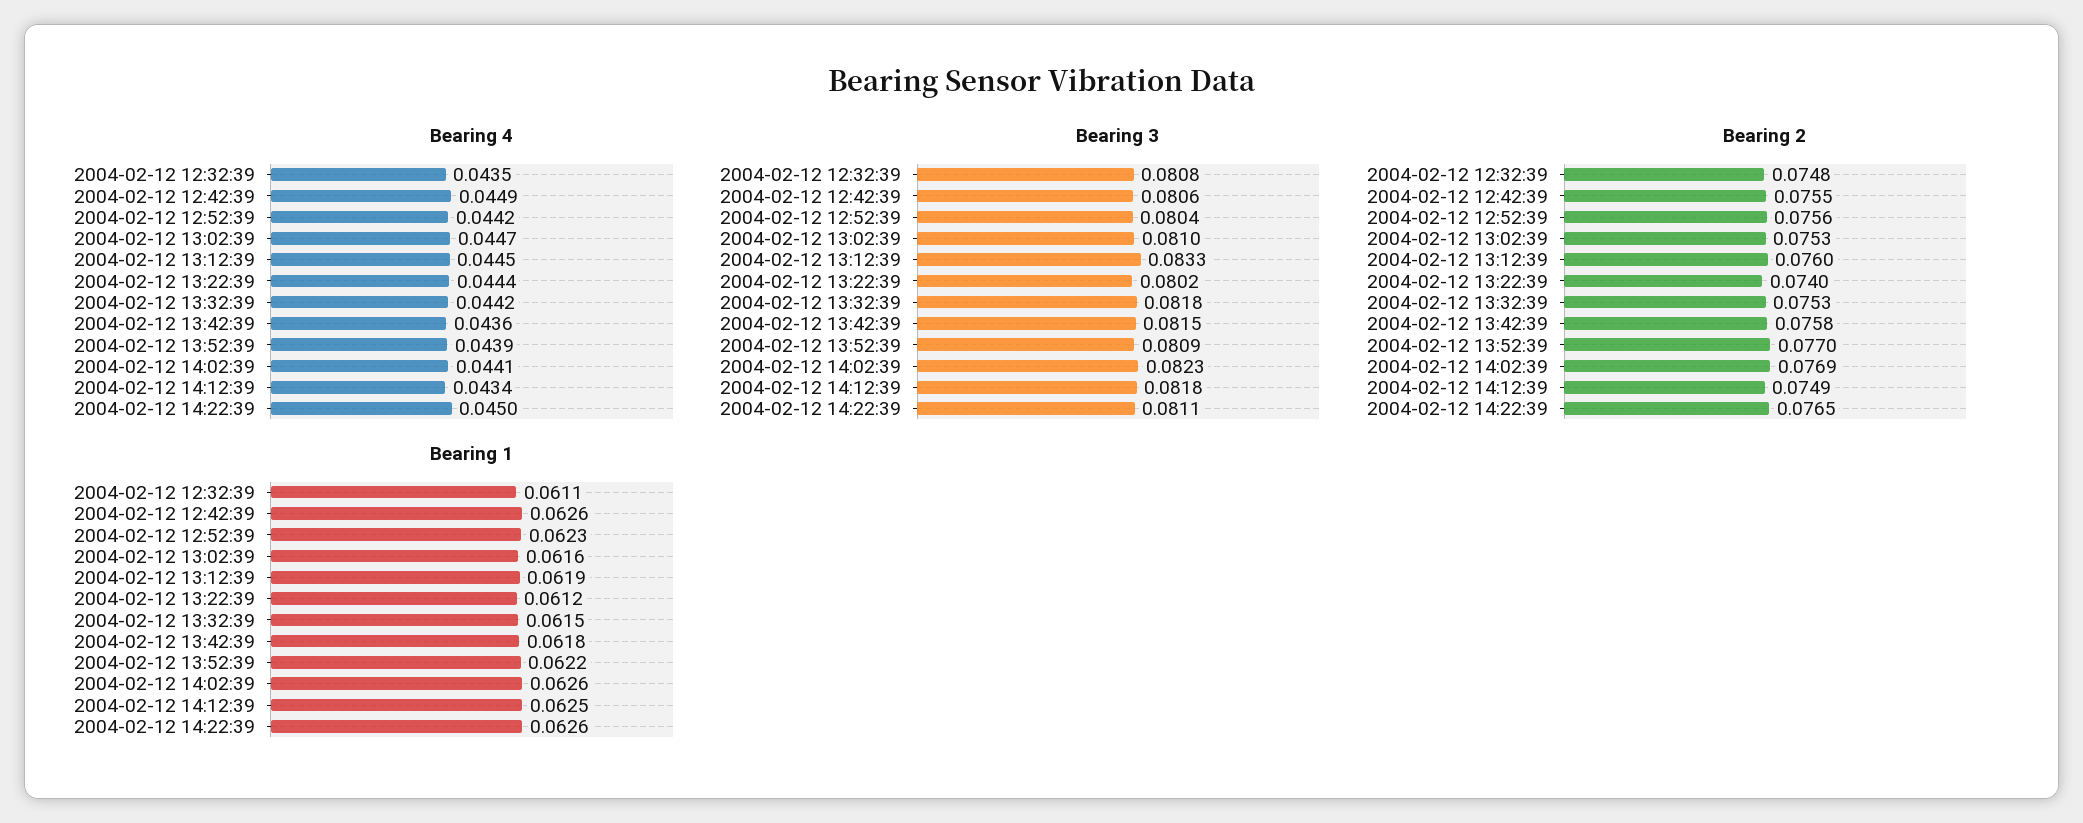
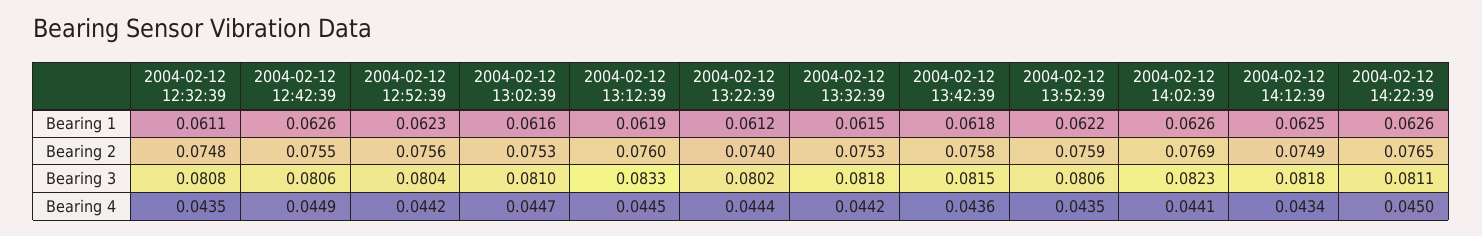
Bearing 4, 2004-02-12 13:52:39: 0.0439 -> 0.0435
Bearing 3, 2004-02-12 13:52:39: 0.0809 -> 0.0806
Bearing 2, 2004-02-12 13:52:39: 0.077 -> 0.0759

